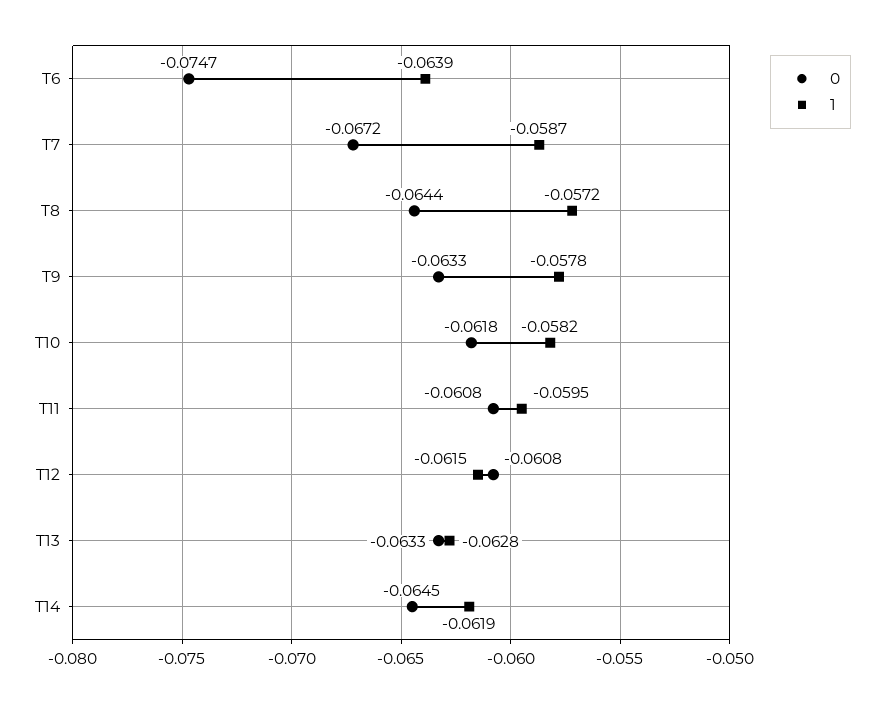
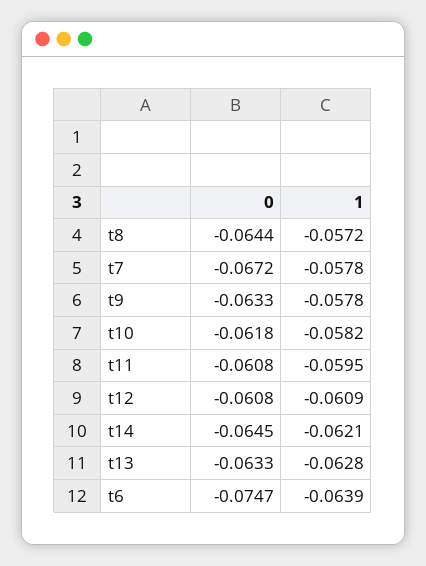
1, T7: -0.0587 -> -0.0578
1, T12: -0.0615 -> -0.0609
1, T14: -0.0619 -> -0.0621

